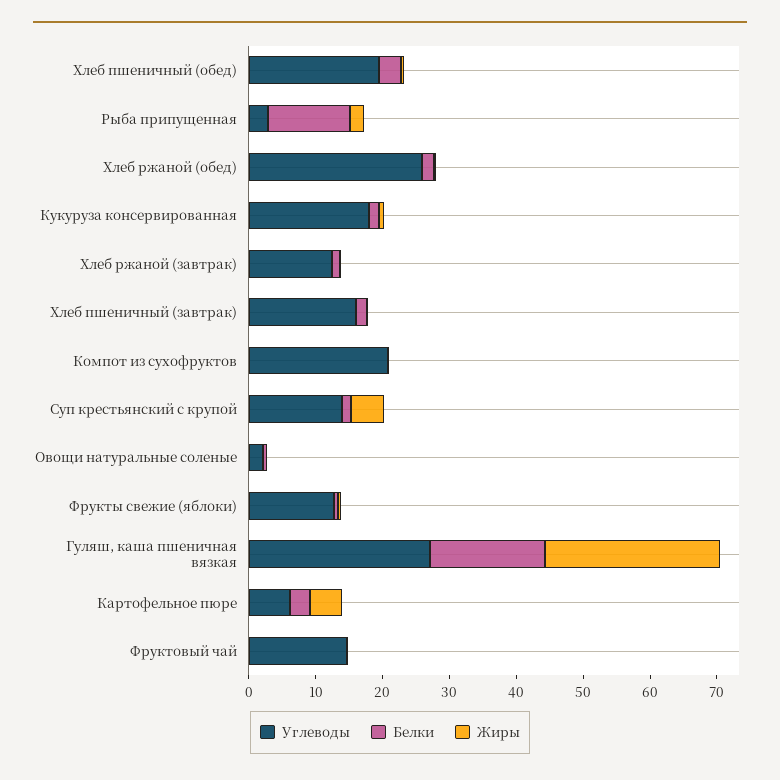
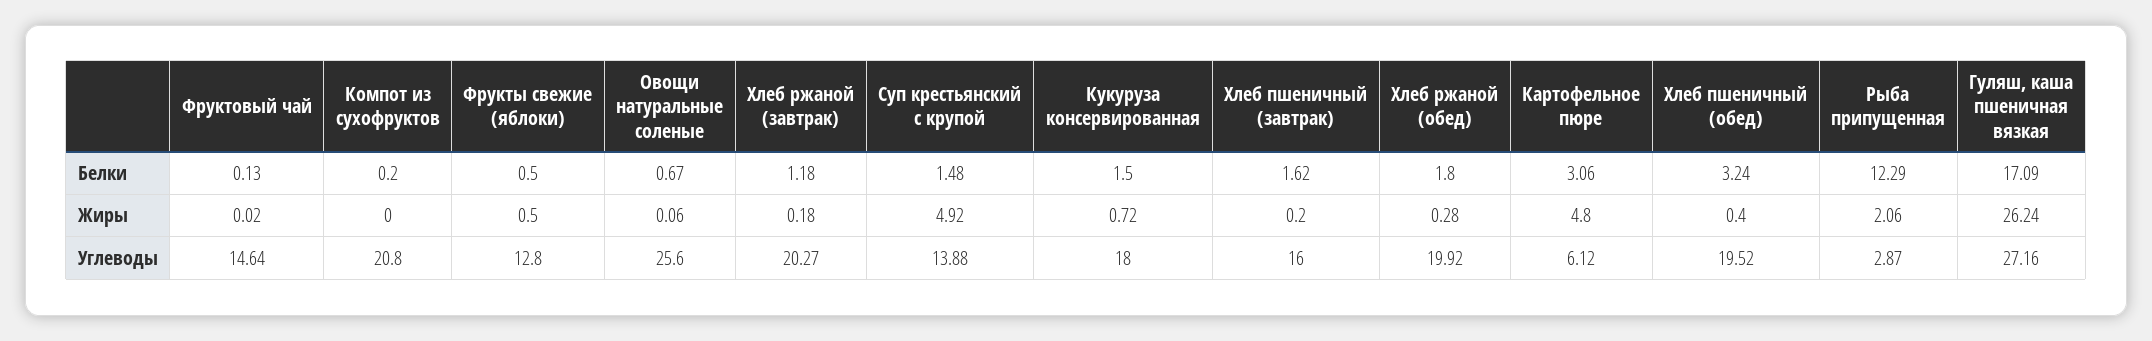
Углеводы, Хлеб ржаной (обед): 26 -> 19.92
Углеводы, Хлеб ржаной (завтрак): 12 -> 20.27
Углеводы, Овощи натуральные соленые: 2 -> 25.6

